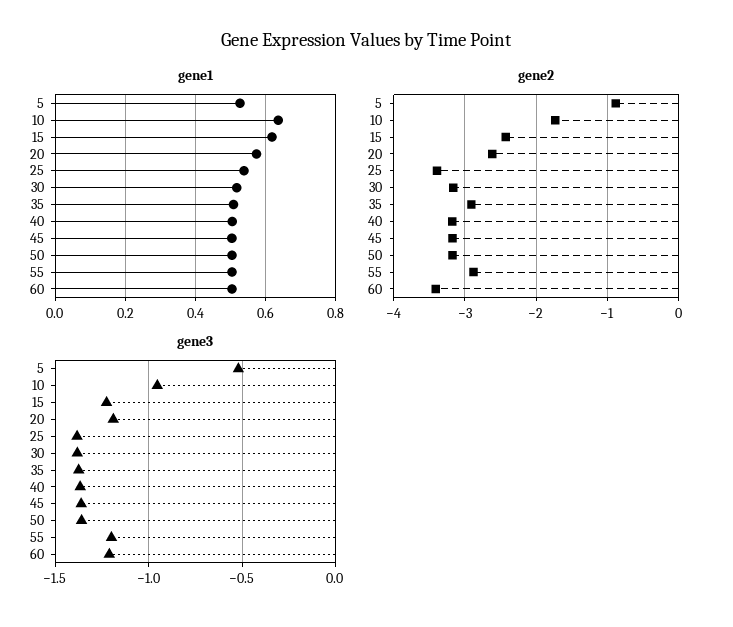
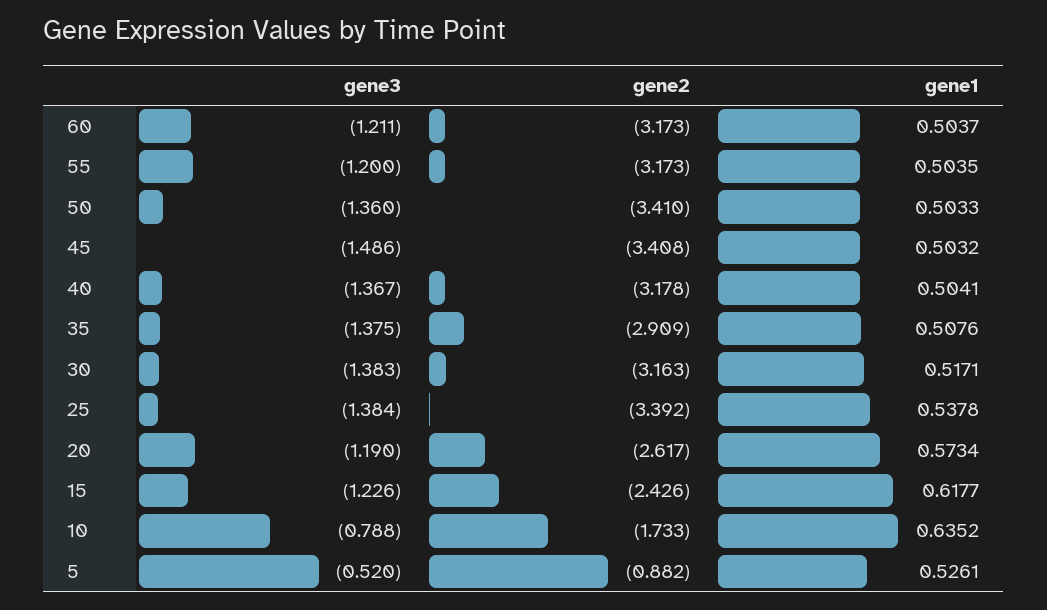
gene2, 45: -3.2 -> -3.408
gene2, 50: -3.2 -> -3.41
gene2, 55: -2.9 -> -3.173
gene2, 60: -3.4 -> -3.173
gene3, 10: -0.95 -> -0.788
gene3, 45: -1.35 -> -1.486

